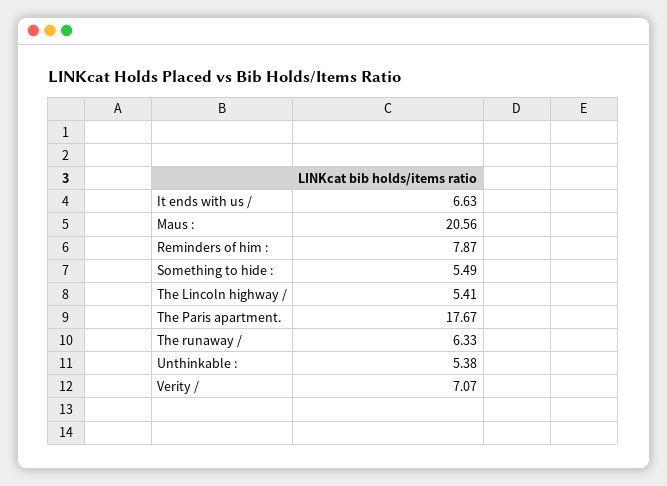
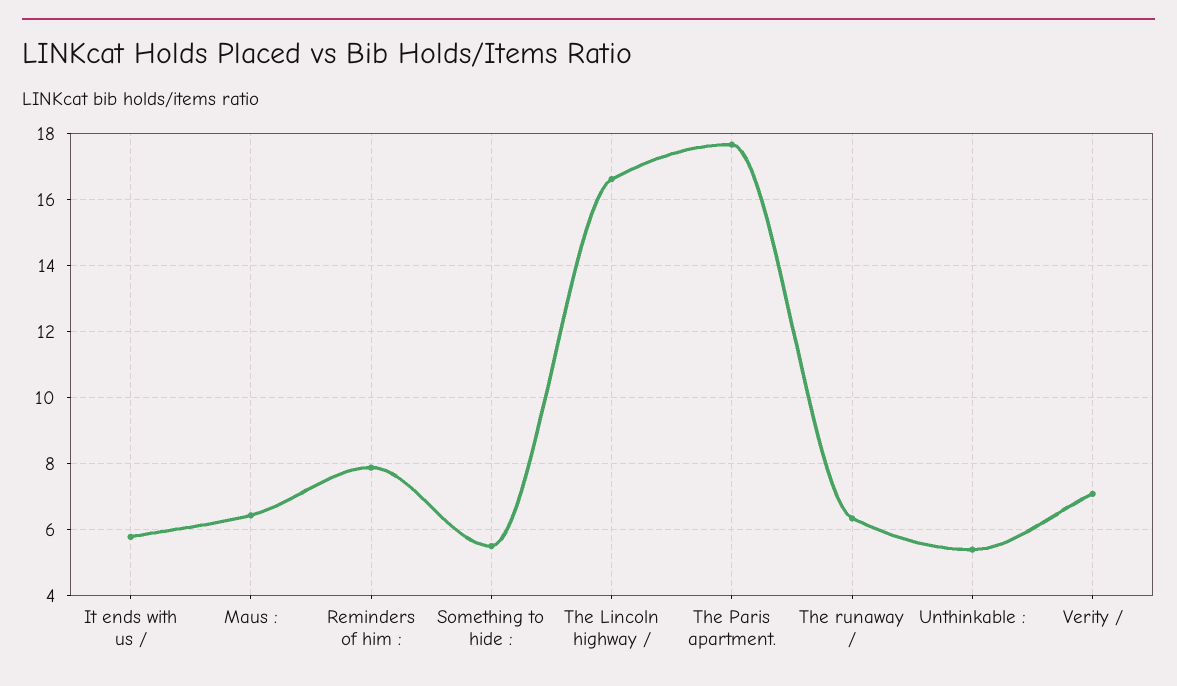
It ends with us /: 6.63 -> 5.8
Maus :: 20.56 -> 6.4
The Lincoln highway /: 5.41 -> 16.6

